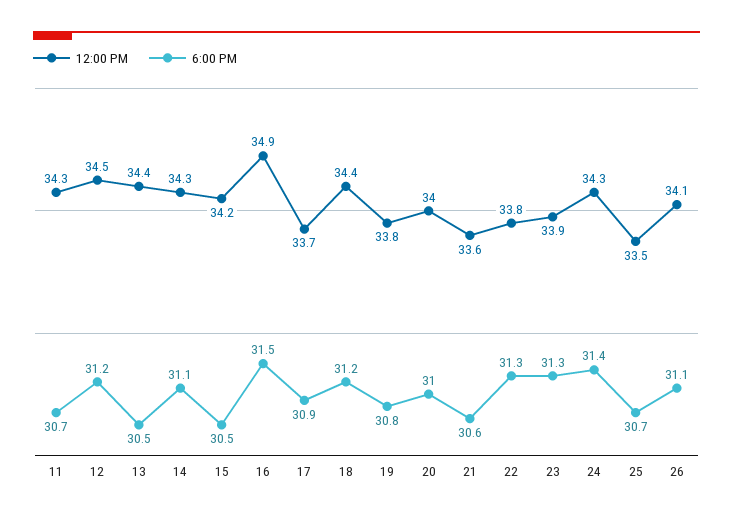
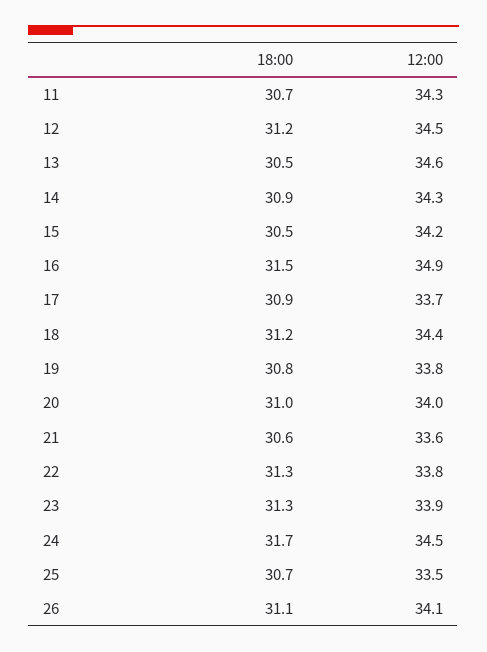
12:00 PM, 13: 34.4 -> 34.6
6:00 PM, 14: 31.1 -> 30.9
12:00 PM, 24: 34.3 -> 34.5
6:00 PM, 24: 31.4 -> 31.7

